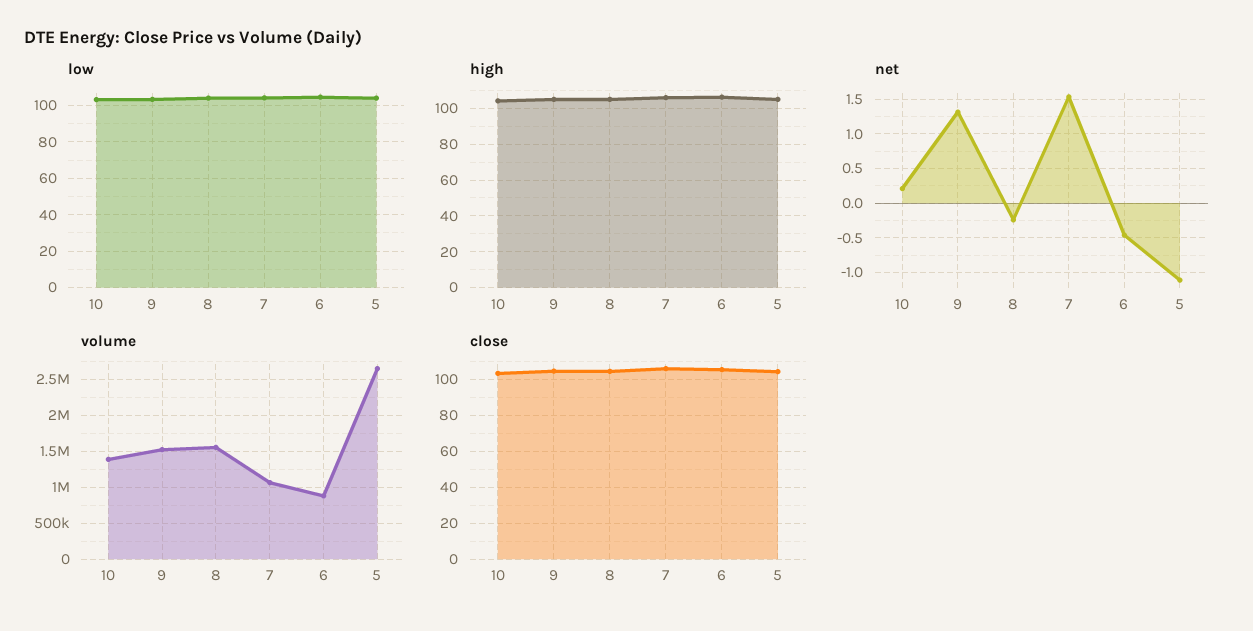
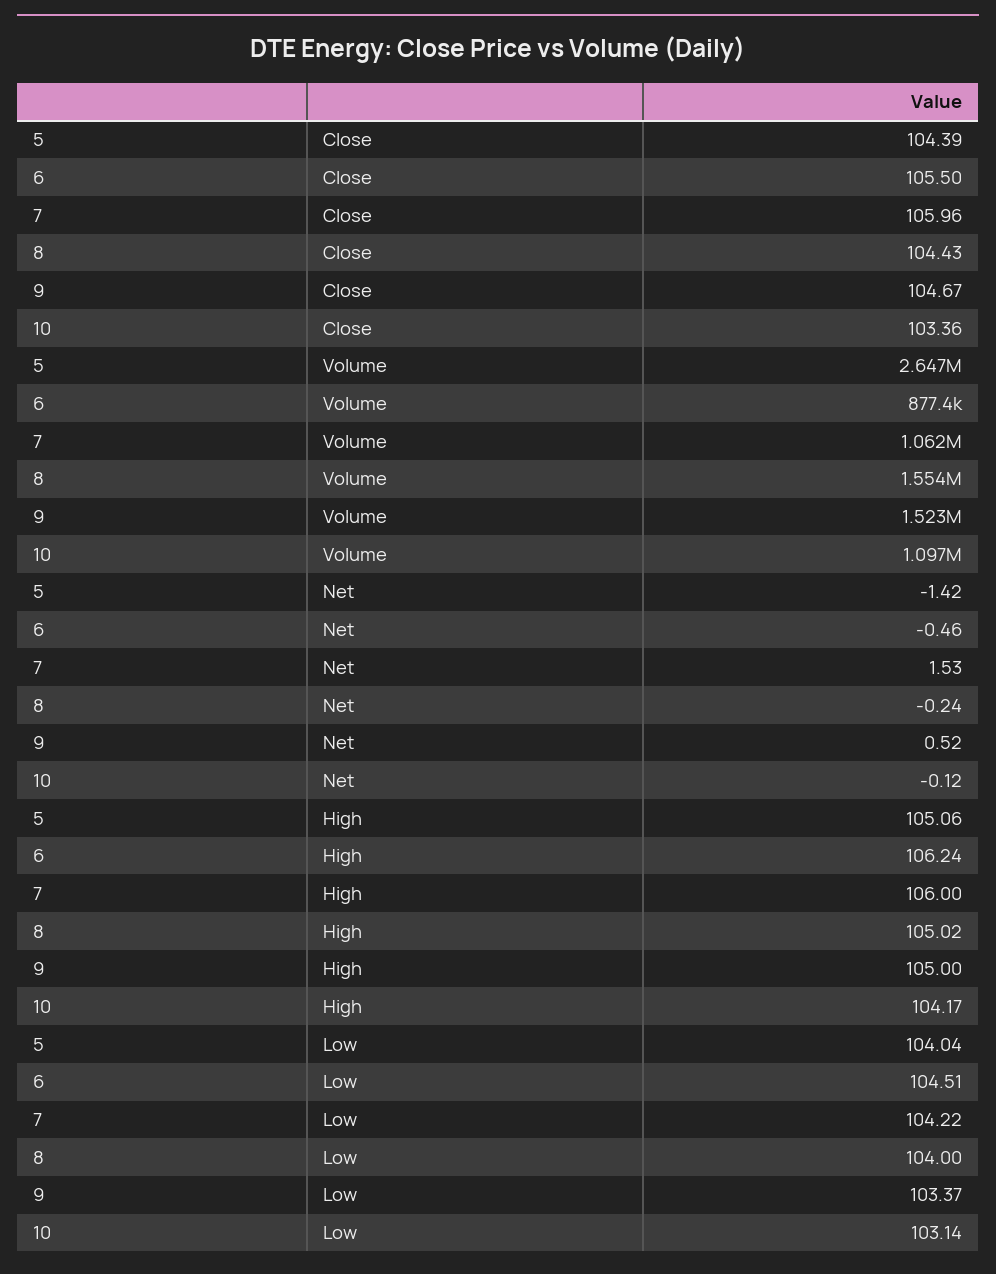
net, 10: 0.2 -> -0.12
net, 9: 1.3 -> 0.52
net, 5: -1.1 -> -1.42
volume, 10: 1400000 -> 1097000

